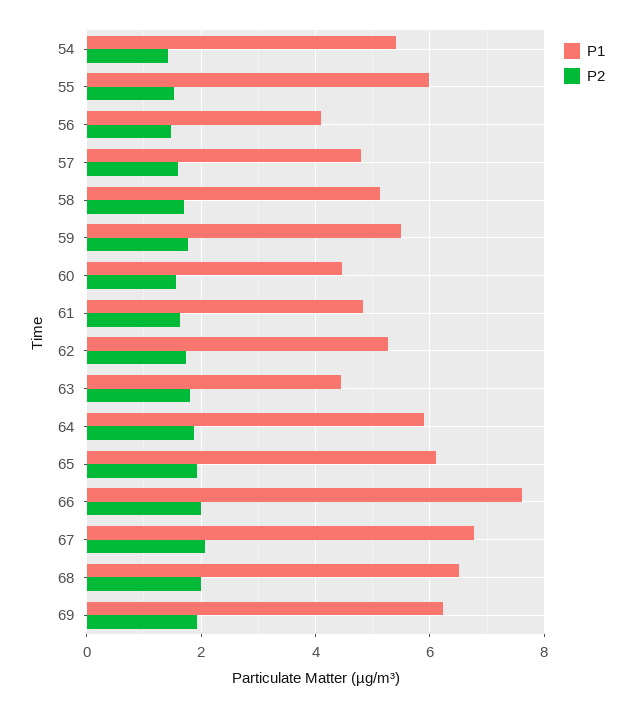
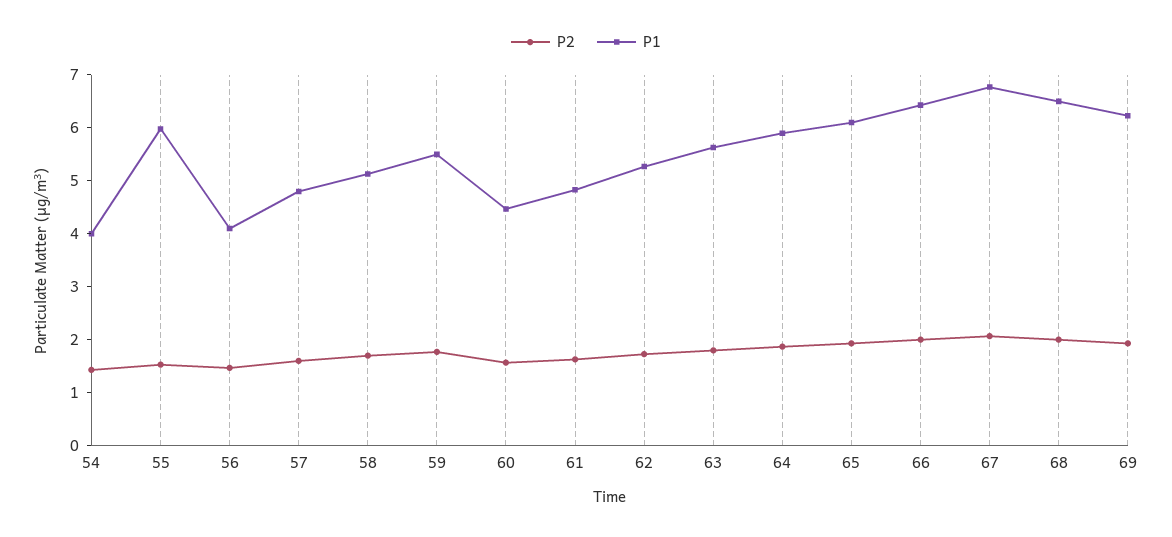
P1, 54: 5.4 -> 4
P1, 63: 4.4 -> 5.6
P1, 66: 7.6 -> 6.4

